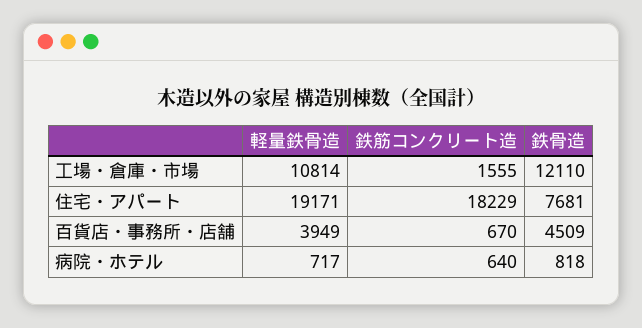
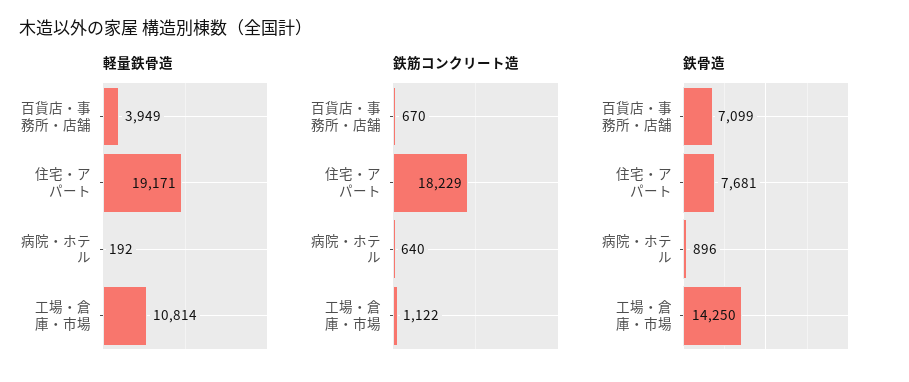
鉄筋コンクリート造, 工場・倉庫・市場: 1555 -> 1122
鉄骨造, 工場・倉庫・市場: 12110 -> 14250
鉄骨造, 百貨店・事務所・店舗: 4509 -> 7099
軽量鉄骨造, 病院・ホテル: 717 -> 192
鉄骨造, 病院・ホテル: 818 -> 896

